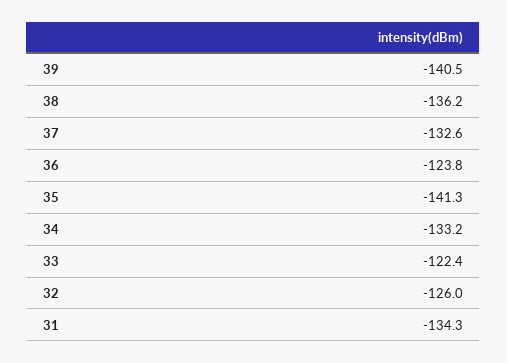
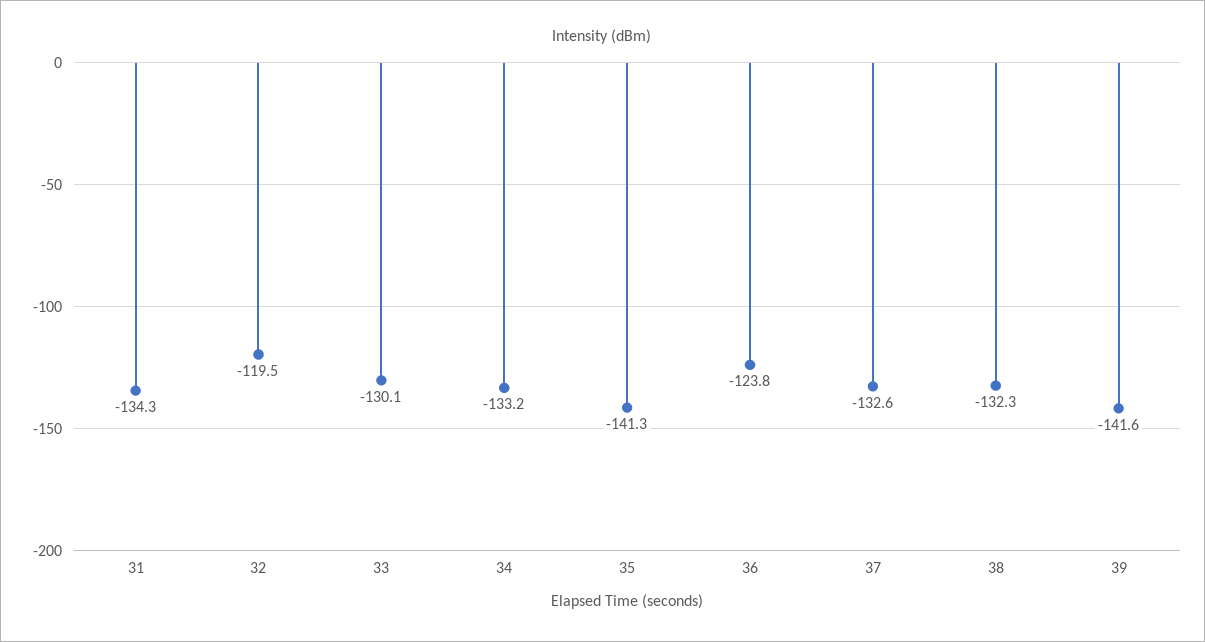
39: -140.5 -> -141.6
38: -136.2 -> -132.3
33: -122.4 -> -130.1
32: -126 -> -119.5

